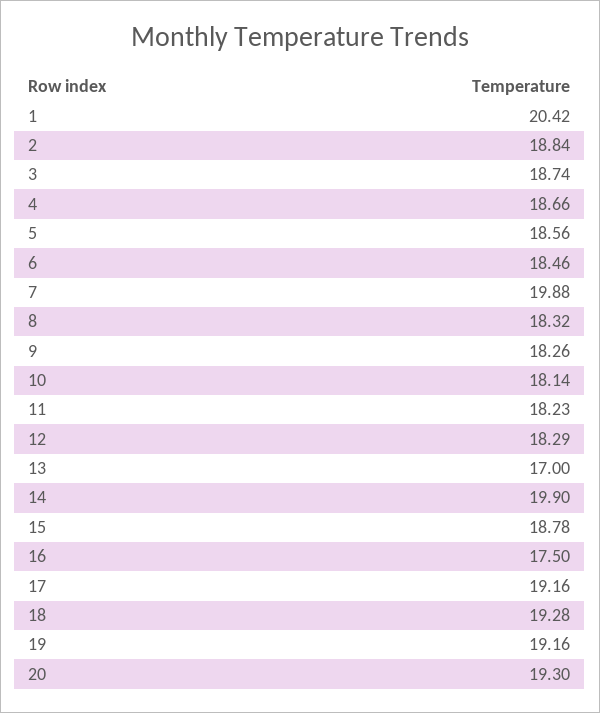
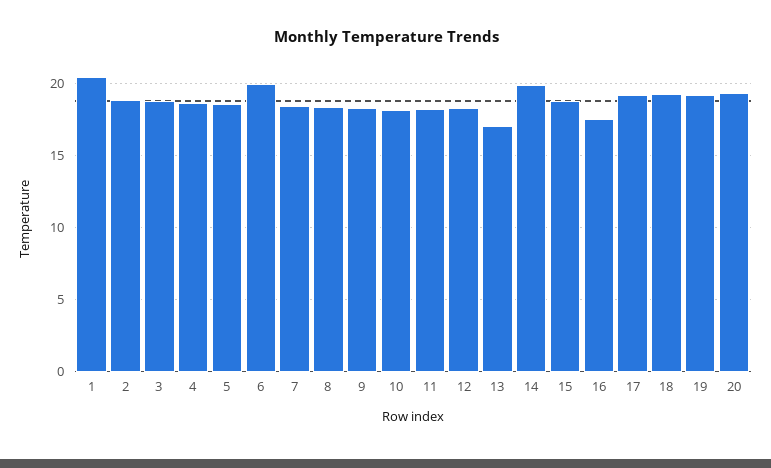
6: 18.46 -> 20
7: 19.88 -> 18.5

